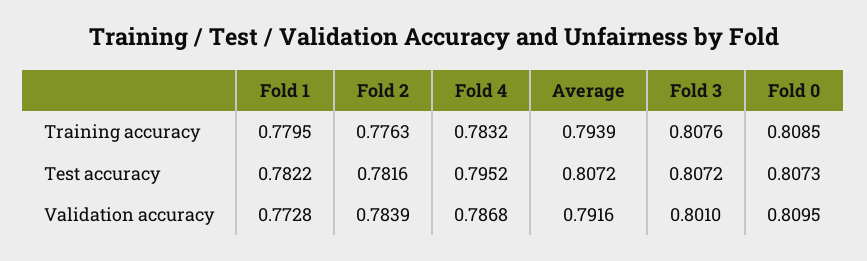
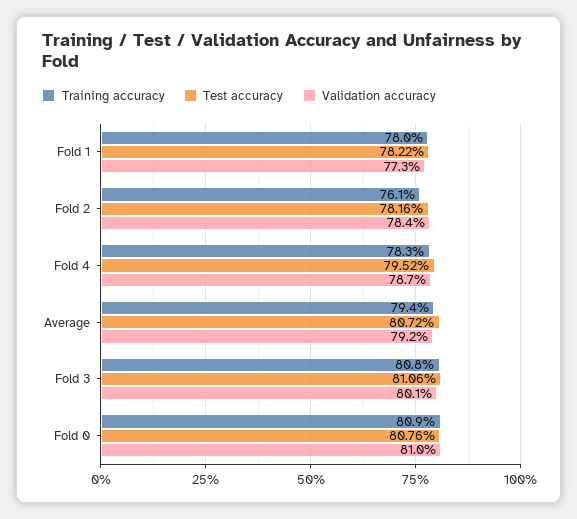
Training accuracy, Fold 2: 0.7763 -> 0.761
Test accuracy, Fold 3: 0.8072 -> 0.8106
Test accuracy, Fold 0: 0.8073 -> 0.8076

